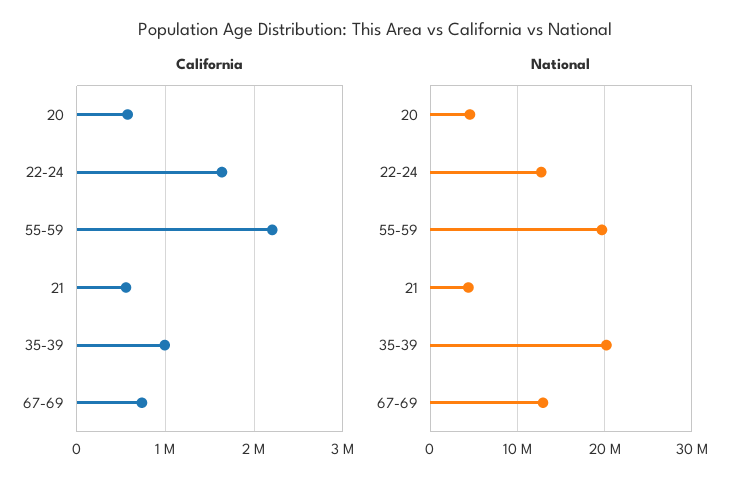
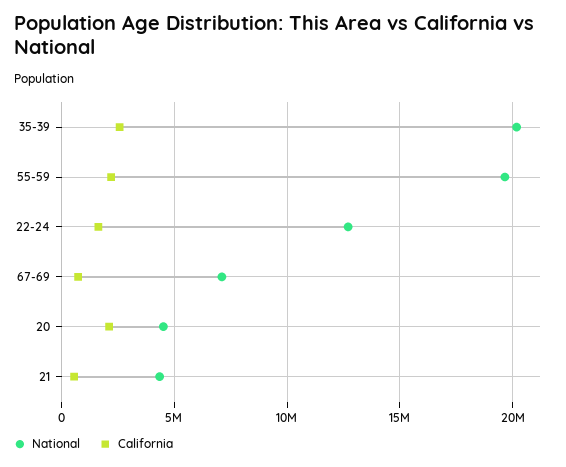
California, 20: 600000 -> 2000000
California, 35-39: 1000000 -> 2500000
National, 67-69: 13000000 -> 7000000

